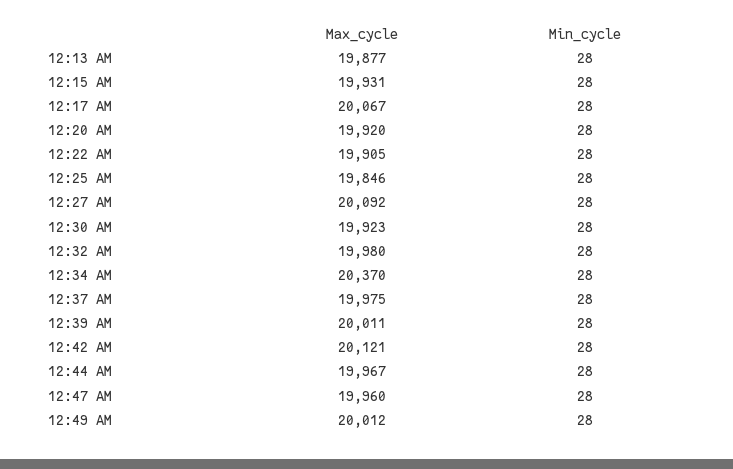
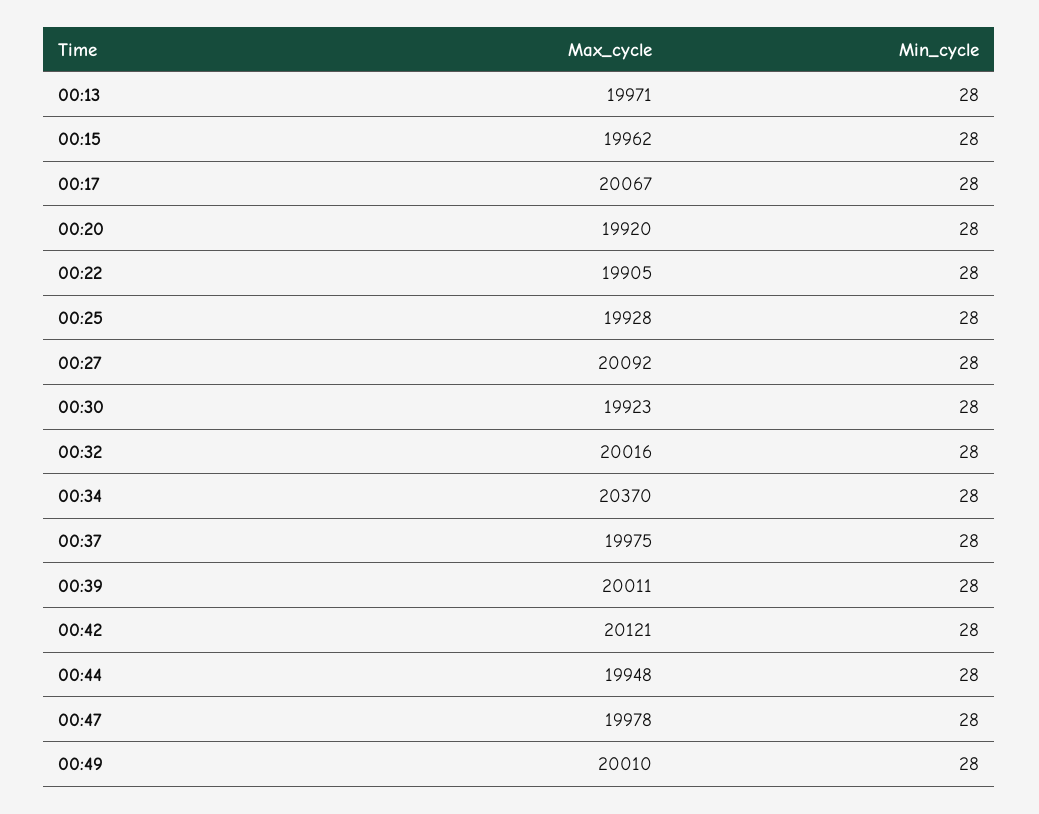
Max_cycle, 12:13 AM: 19877 -> 19971
Max_cycle, 12:15 AM: 19931 -> 19962
Max_cycle, 12:25 AM: 19846 -> 19928
Max_cycle, 12:32 AM: 19980 -> 20016
Max_cycle, 12:44 AM: 19967 -> 19948
Max_cycle, 12:47 AM: 19960 -> 19978
Max_cycle, 12:49 AM: 20012 -> 20010

